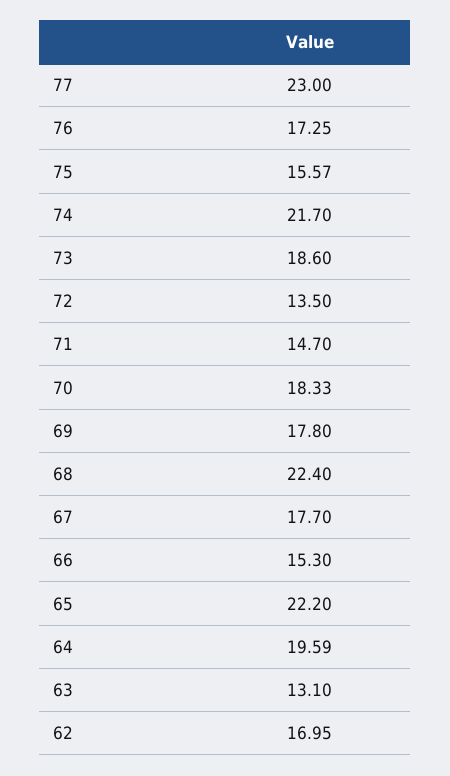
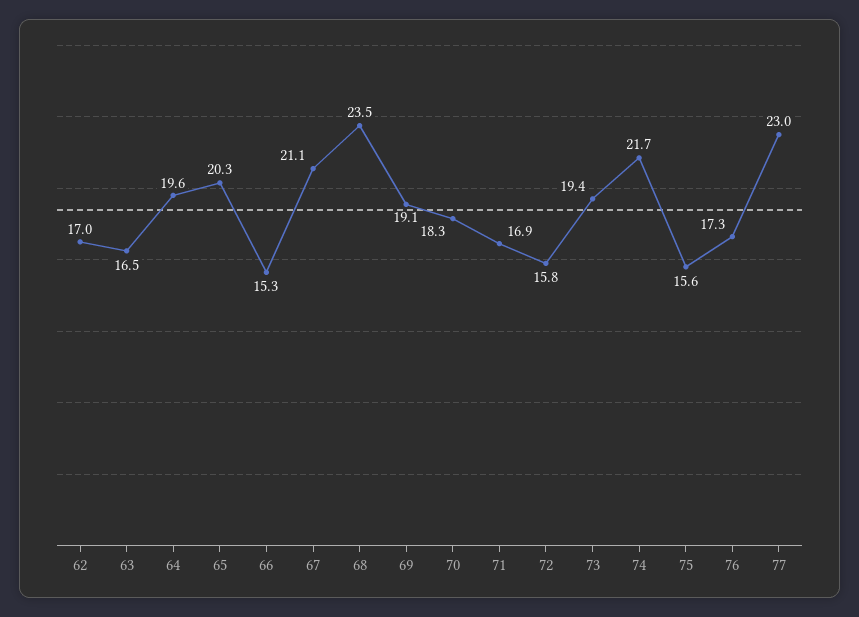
73: 18.6 -> 19.4
72: 13.5 -> 15.8
71: 14.7 -> 16.9
69: 17.8 -> 19.1
68: 22.4 -> 23.5
67: 17.7 -> 21.1
65: 22.2 -> 20.3
63: 13.1 -> 16.5

